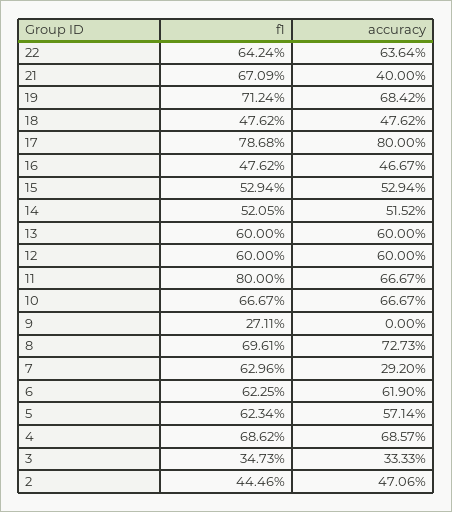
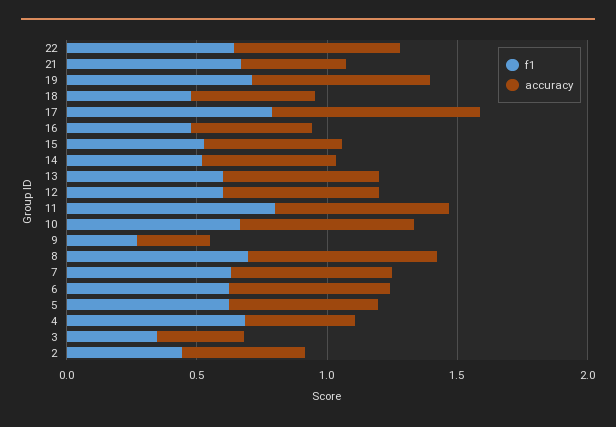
accuracy, 9: 0 -> 0.3
accuracy, 7: 0.292 -> 0.6
accuracy, 4: 0.6857 -> 0.4

